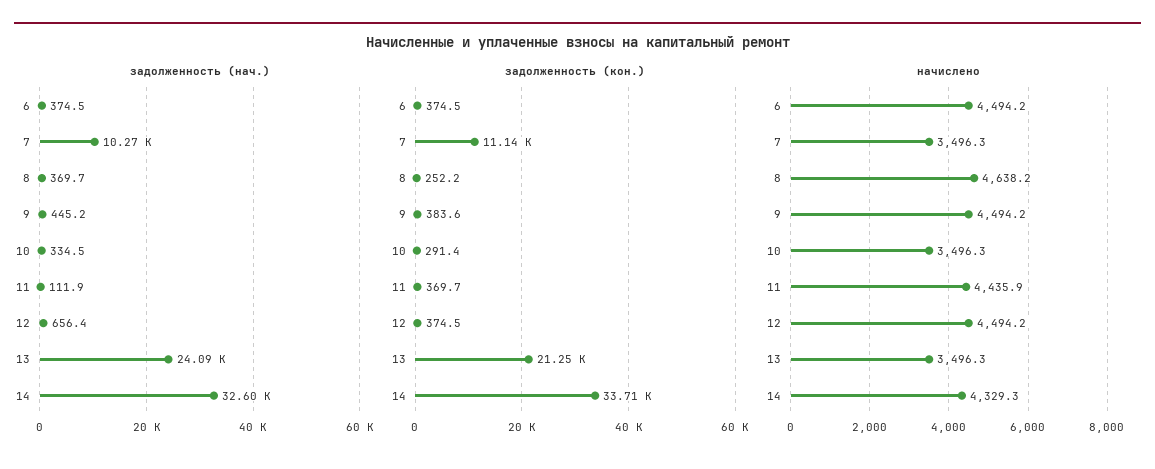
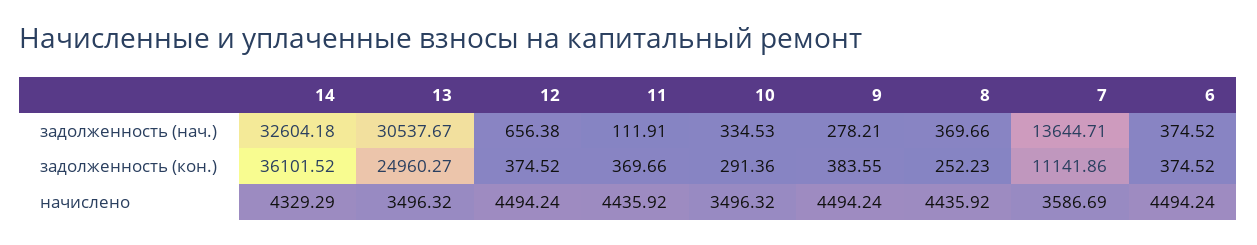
задолженность (нач.), 7: 10270 -> 13644.71
задолженность (нач.), 9: 445.2 -> 278.21
задолженность (нач.), 13: 24090 -> 30537.67
задолженность (кон.), 13: 21250 -> 24960.27
задолженность (кон.), 14: 33710 -> 36101.52
начислено, 7: 3496.3 -> 3586.69
начислено, 8: 4638.2 -> 4435.92

